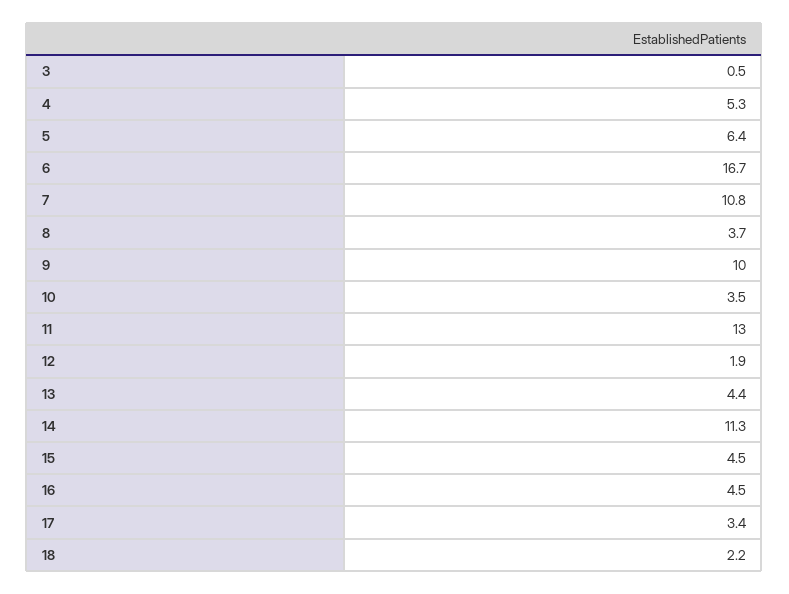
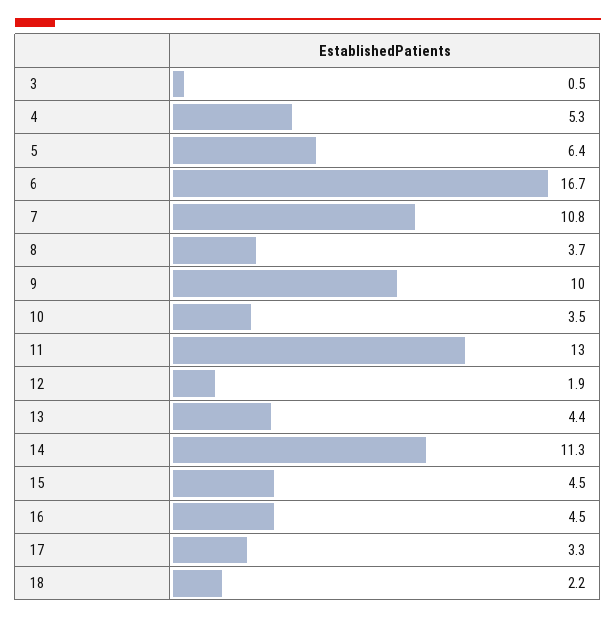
17: 3.4 -> 3.3

